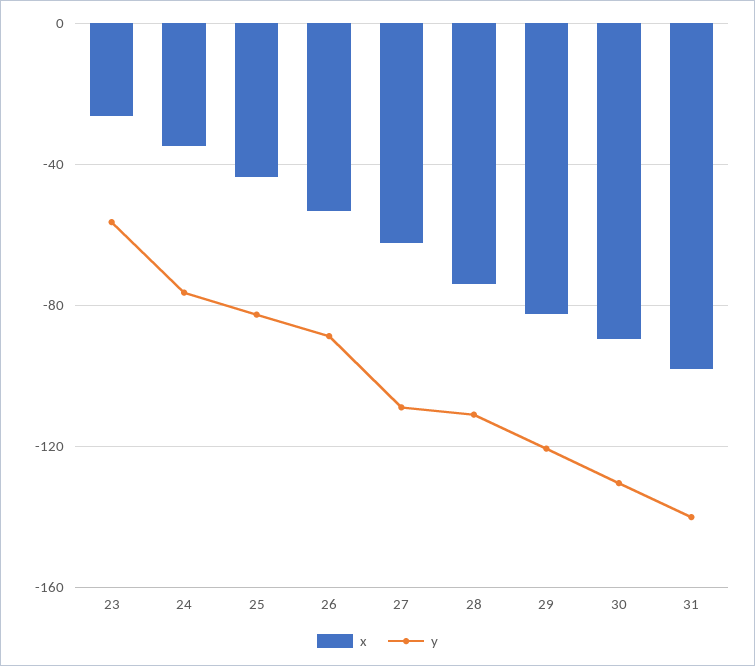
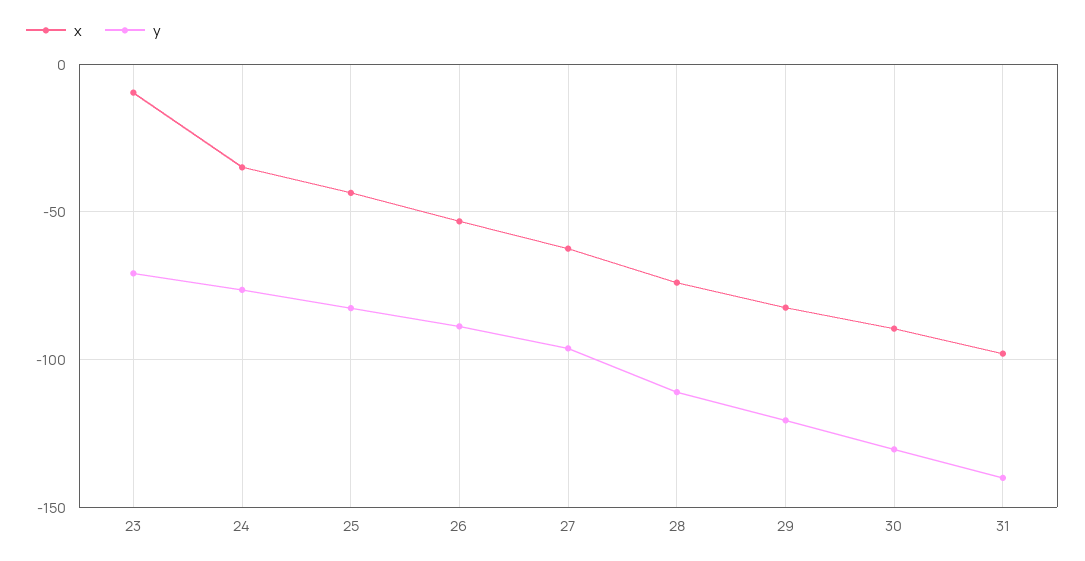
x, 23: -25 -> -10
y, 23: -55 -> -70
y, 27: -110 -> -95

